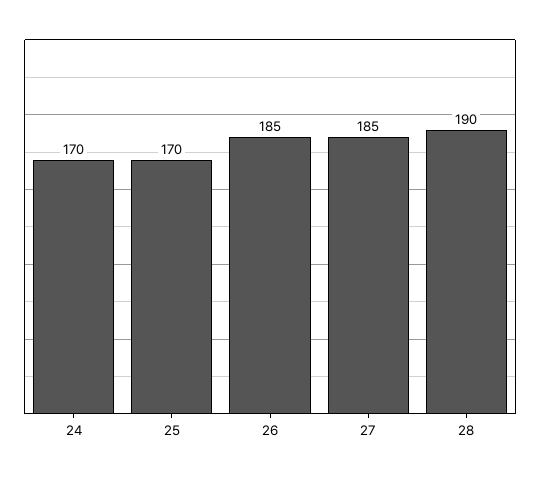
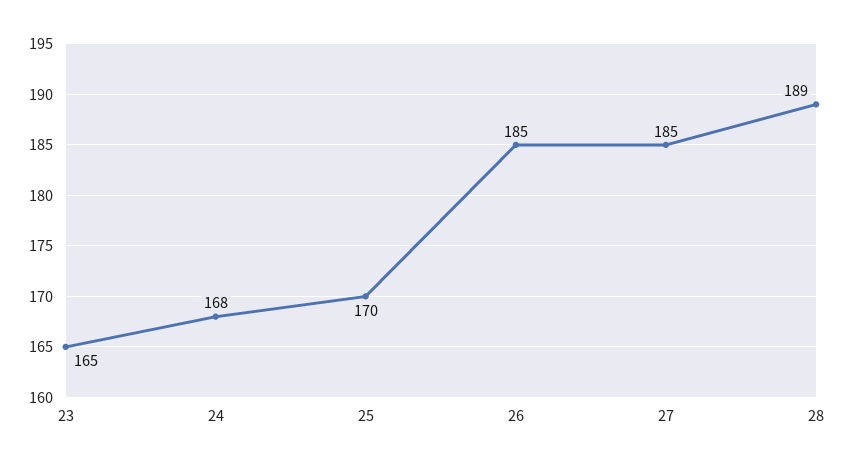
24: 170 -> 168
28: 190 -> 189
23: none -> 165

